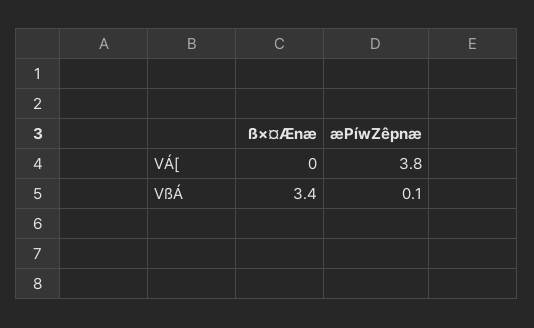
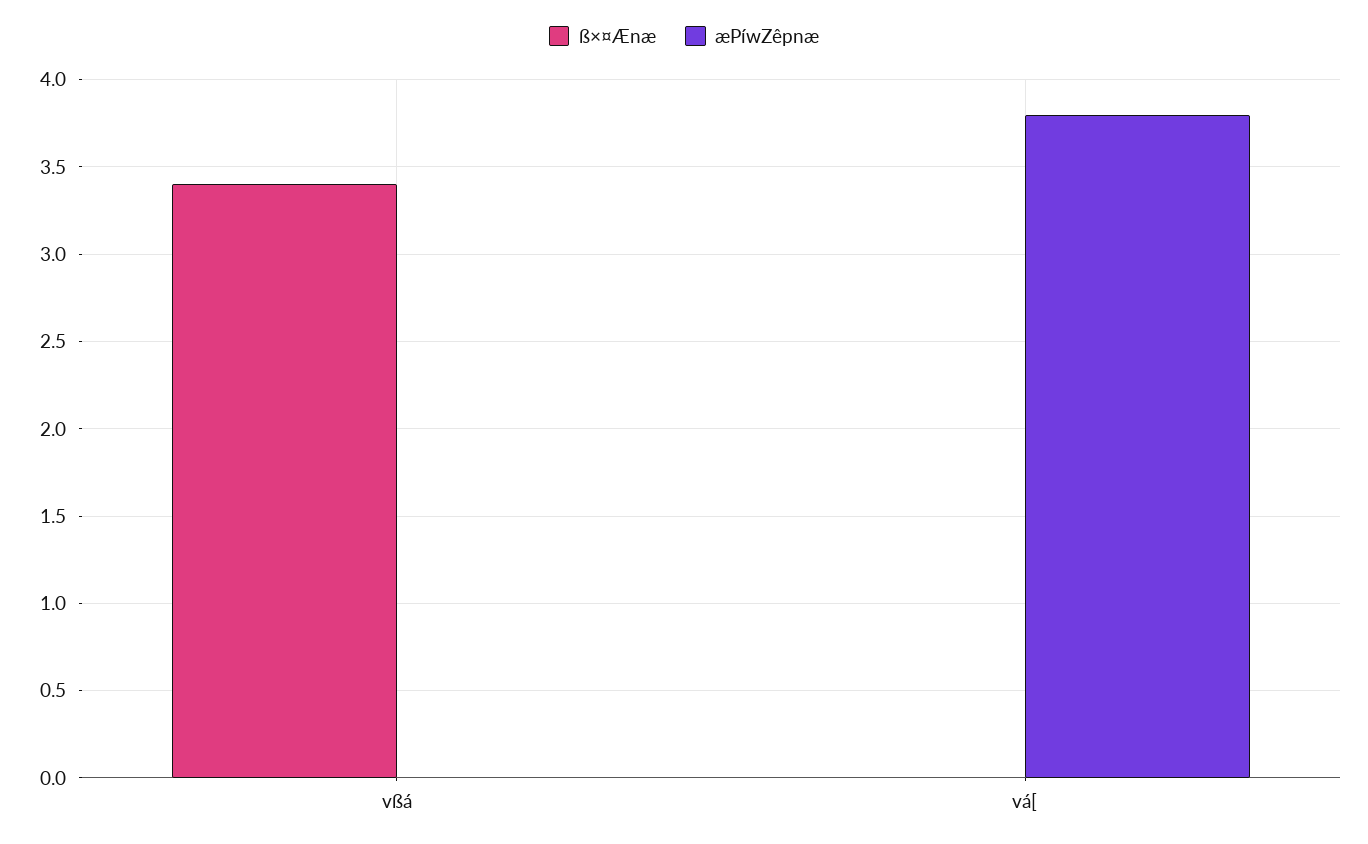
æPíwZêpnæ, VßÁ: 0.1 -> 0

